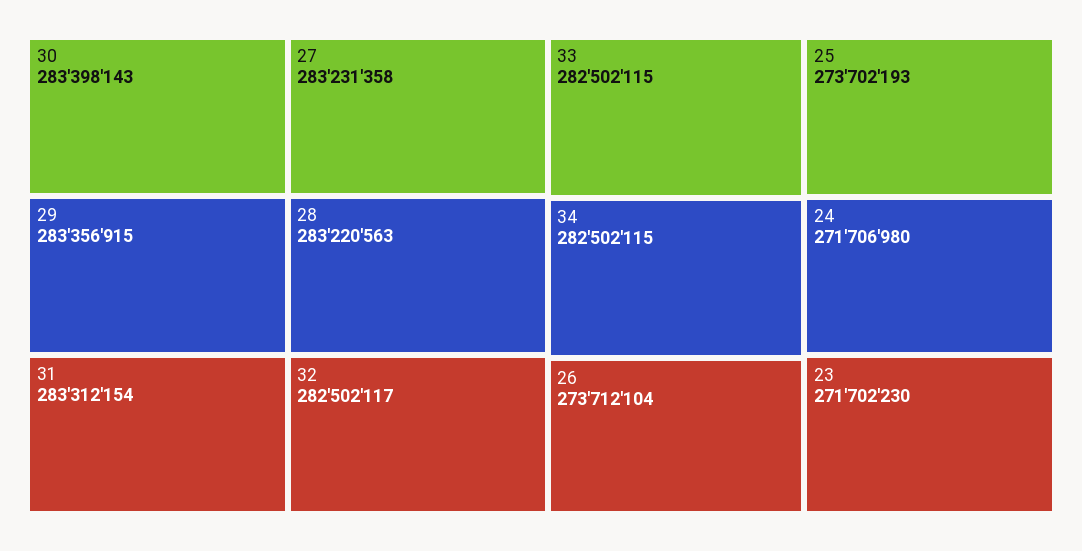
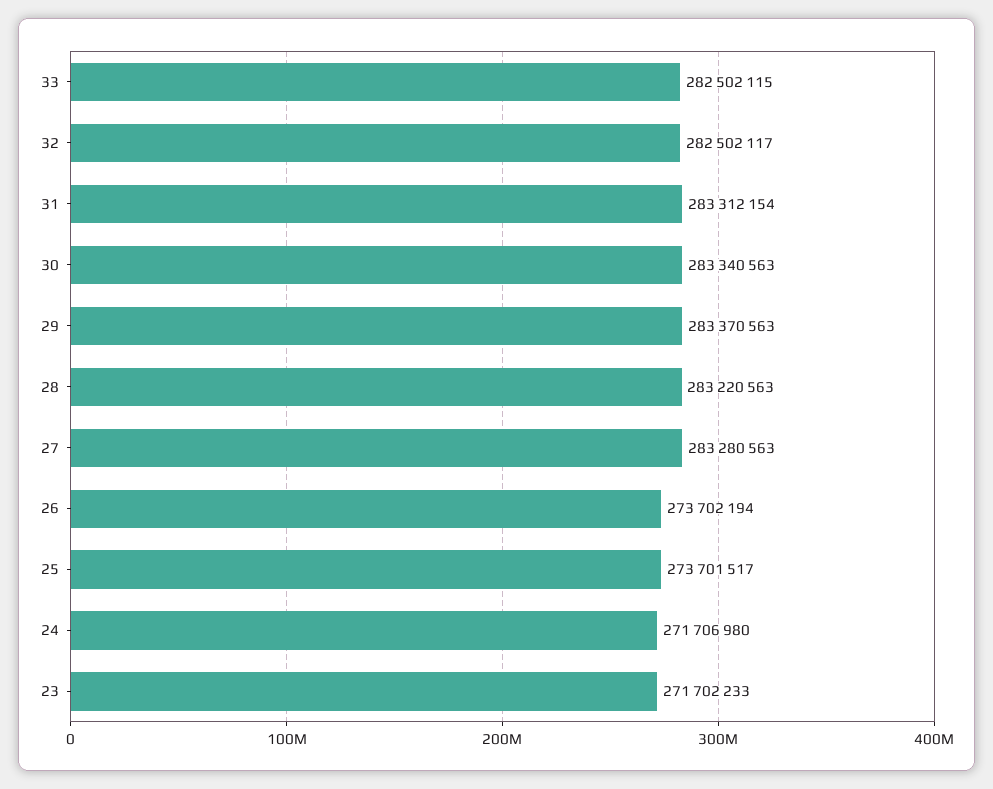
30: 283398143 -> 283340563
29: 283356915 -> 283370563
27: 283231358 -> 283280563
34: 282502115 -> none
26: 273712104 -> 273702194
25: 273702193 -> 273701517
23: 271702230 -> 271702233

